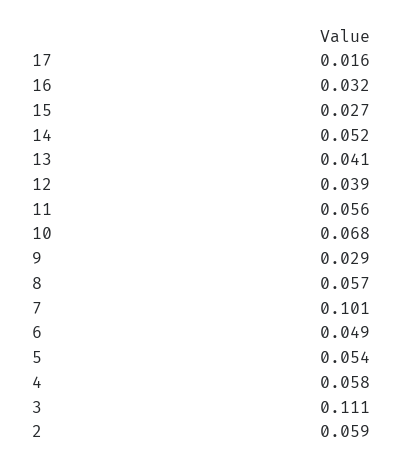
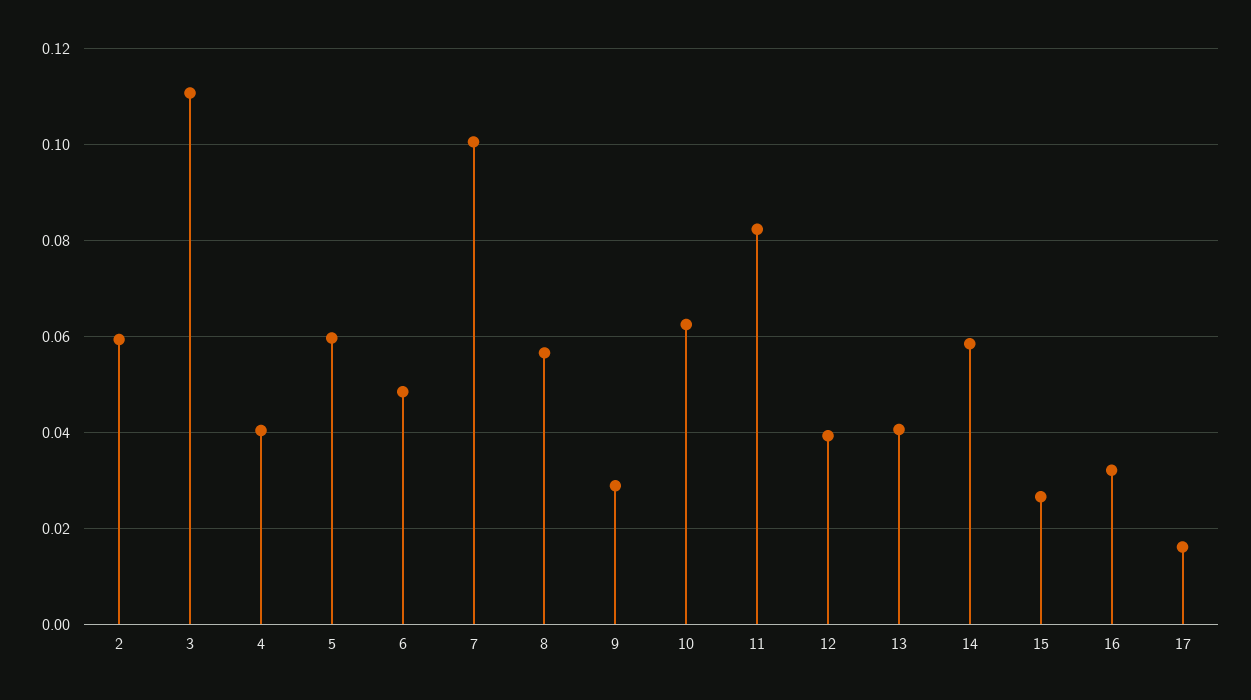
14: 0.052 -> 0.058
11: 0.056 -> 0.082
10: 0.068 -> 0.062
5: 0.054 -> 0.06
4: 0.058 -> 0.04

